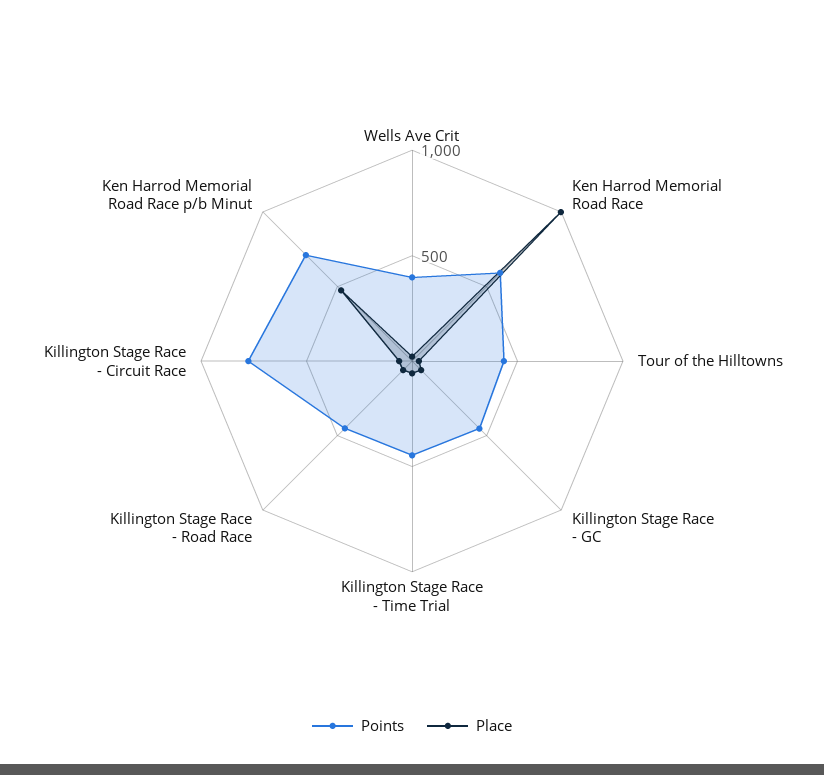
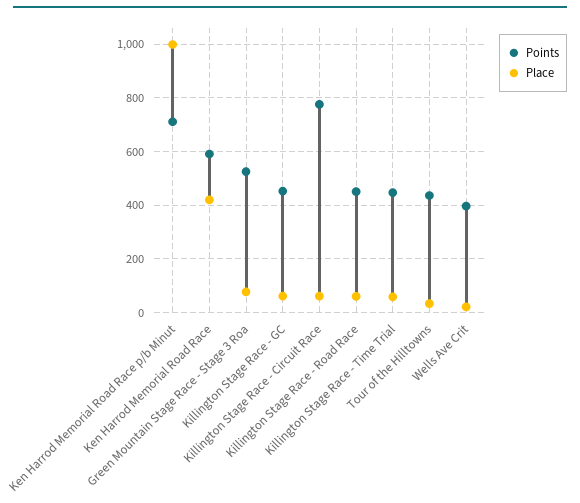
Place, Ken Harrod Memorial Road Race: 1000 -> 425
Place, Ken Harrod Memorial Road Race p/b Minut: 500 -> 1000
Points, Green Mountain Stage Race - Stage 3 Roa: none -> 525
Place, Green Mountain Stage Race - Stage 3 Roa: none -> 75

